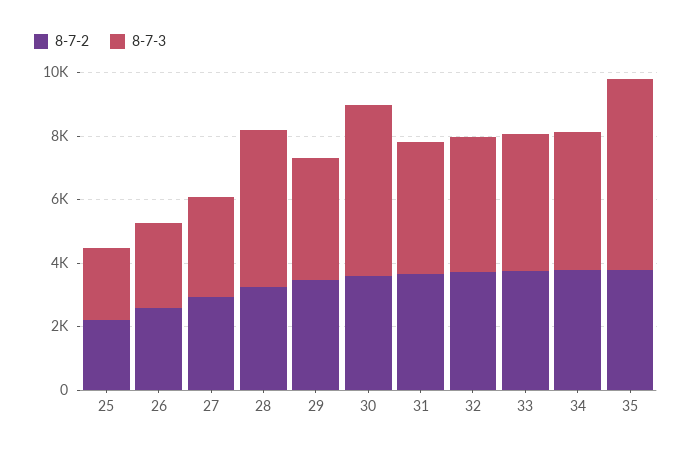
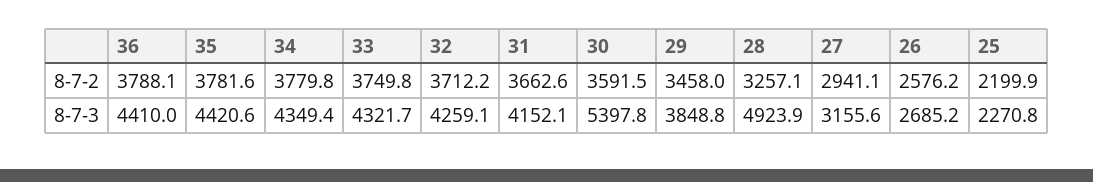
8-7-3, 35: 6000 -> 4420.6
8-7-2, 36: none -> 3788.1
8-7-3, 36: none -> 4410

